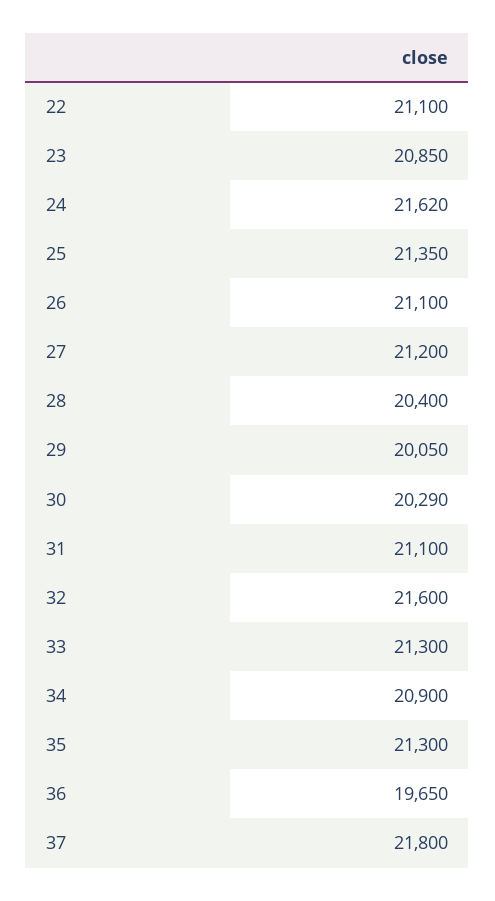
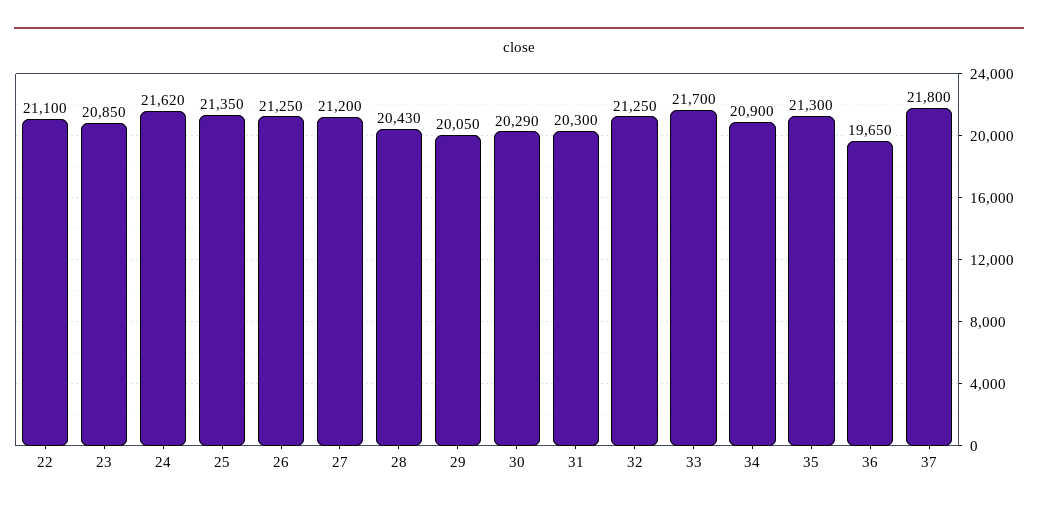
26: 21100 -> 21250
28: 20400 -> 20430
31: 21100 -> 20300
32: 21600 -> 21250
33: 21300 -> 21700

